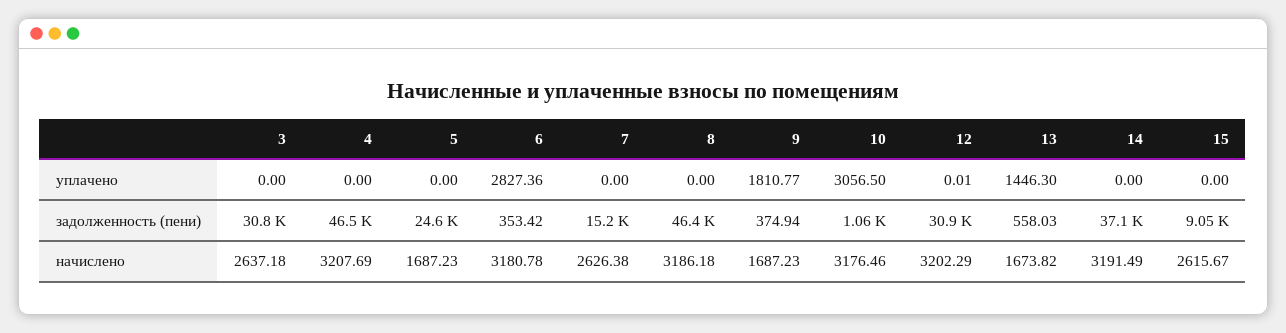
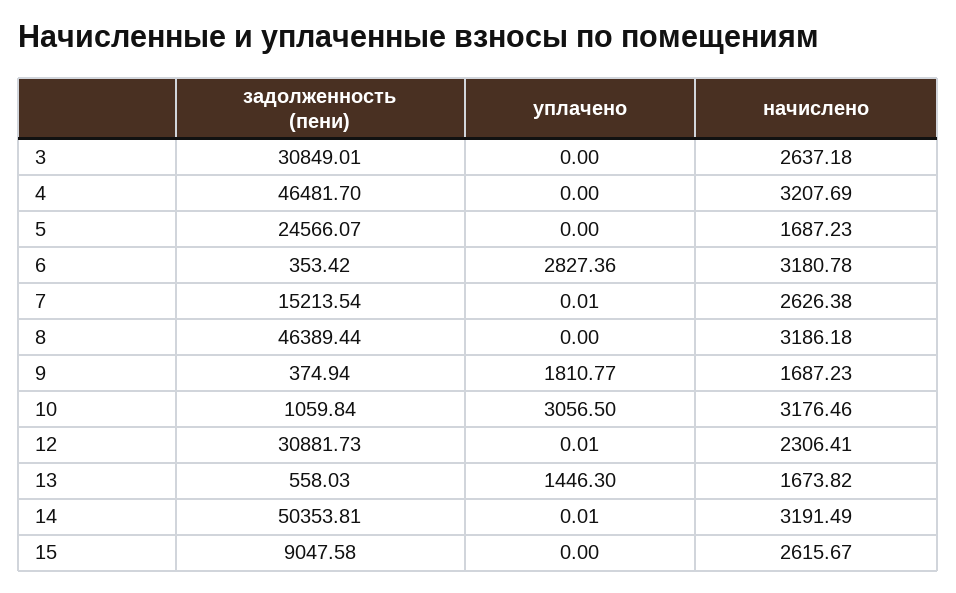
7, уплачено: 0 -> 0.01
14, уплачено: 0 -> 0.01
14, задолженность (пени): 37100 -> 50353.81
12, начислено: 3202.29 -> 2306.41

